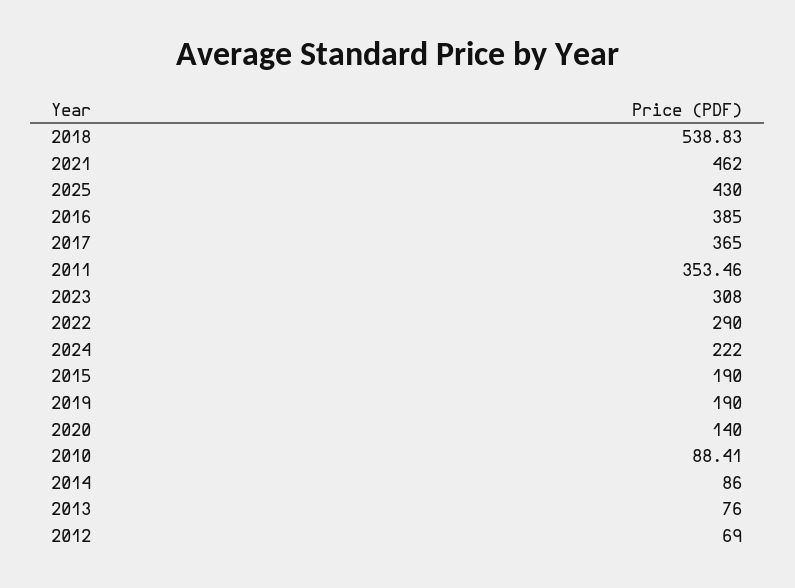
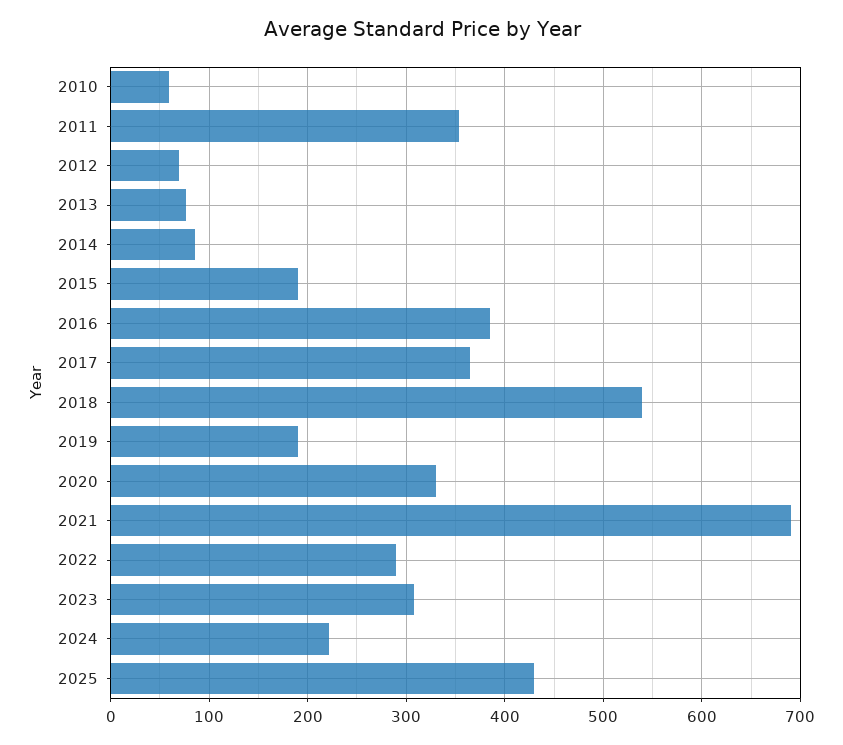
2021: 462 -> 690
2020: 140 -> 330
2010: 88.41 -> 60

